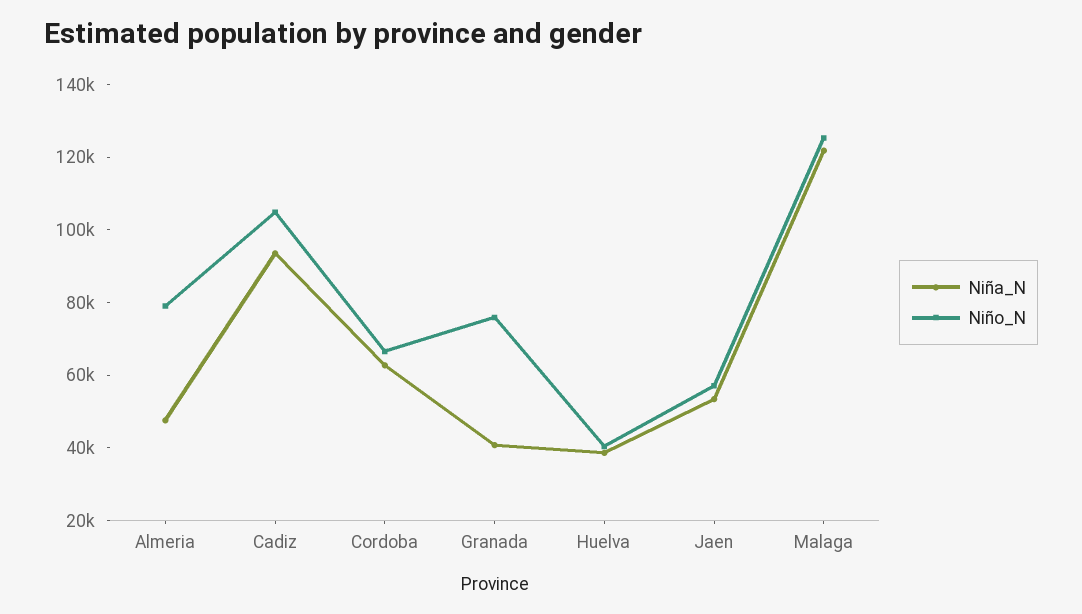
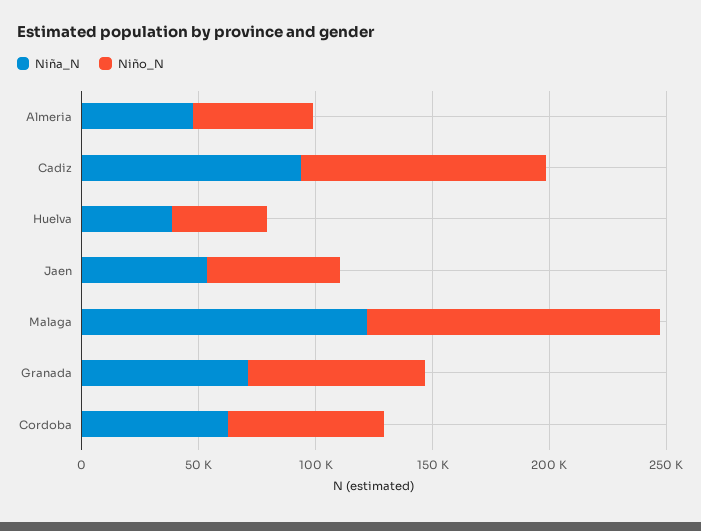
Niño_N, Almeria: 80000 -> 50000
Niña_N, Granada: 40000 -> 70000

